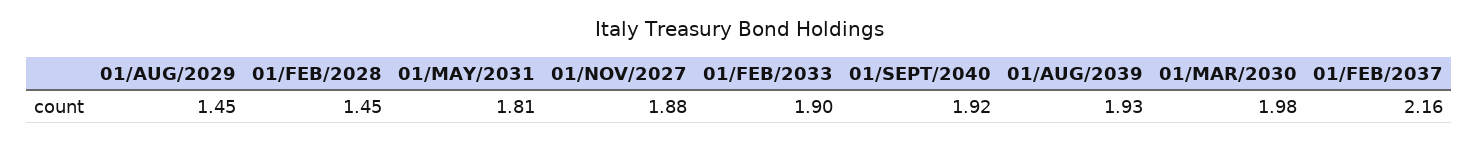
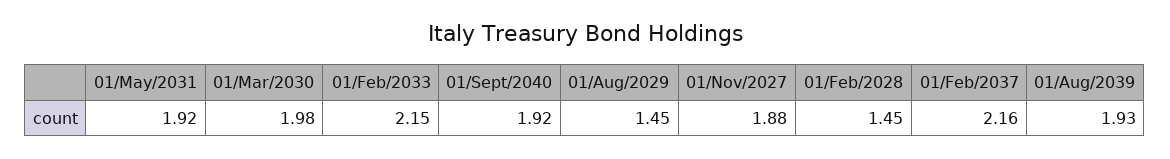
01/MAY/2031: 1.81 -> 1.92
01/FEB/2033: 1.9 -> 2.15

